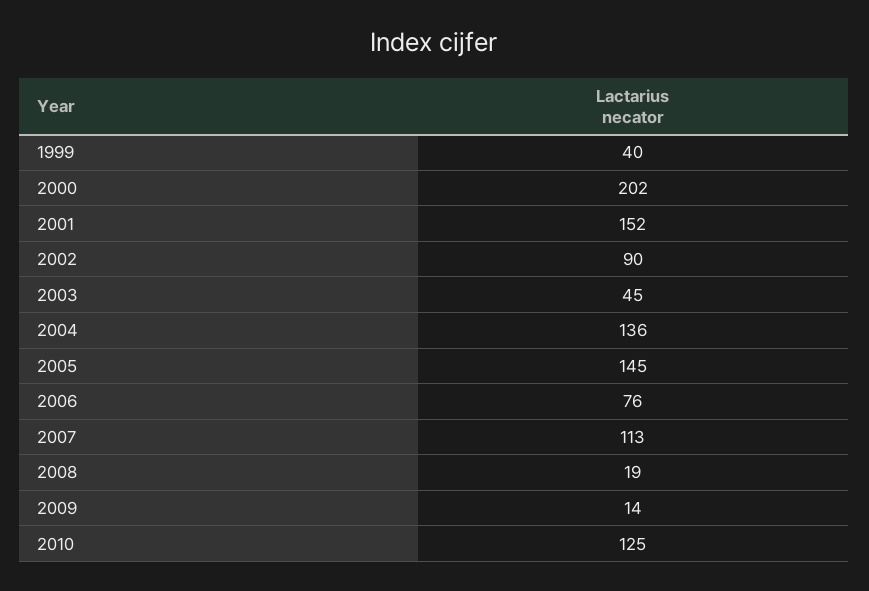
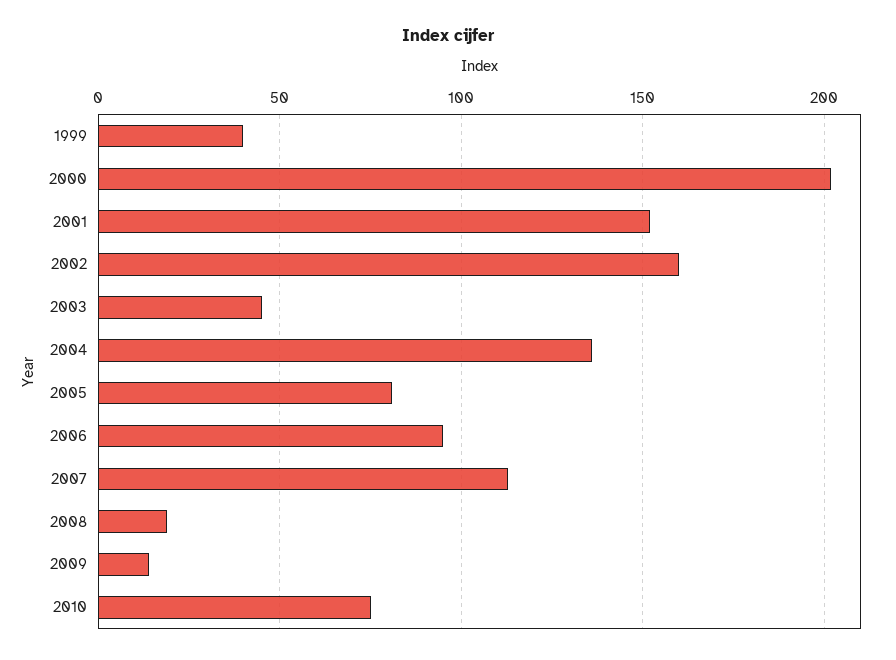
2002: 90 -> 160
2005: 145 -> 80
2006: 76 -> 95
2010: 125 -> 75

